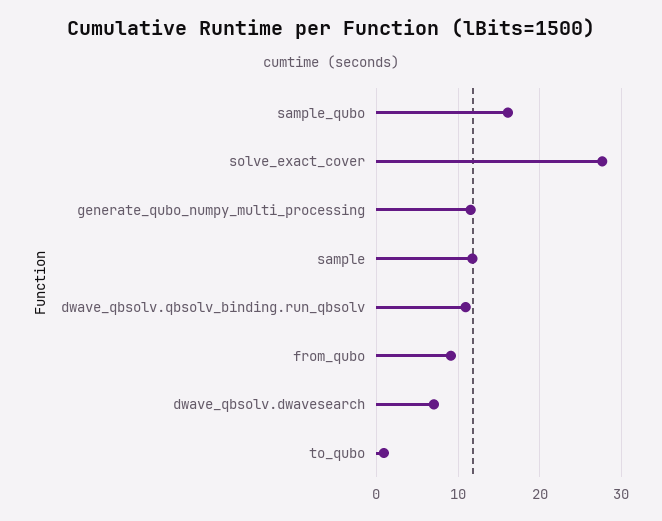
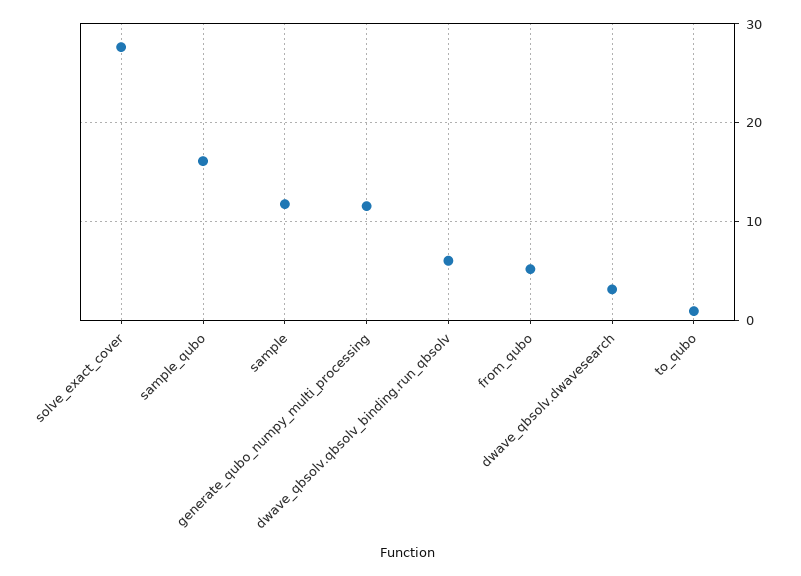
dwave_qbsolv.qbsolv_binding.run_qbsolv: 11 -> 6
from_qubo: 9 -> 5
dwave_qbsolv.dwavesearch: 7 -> 3

